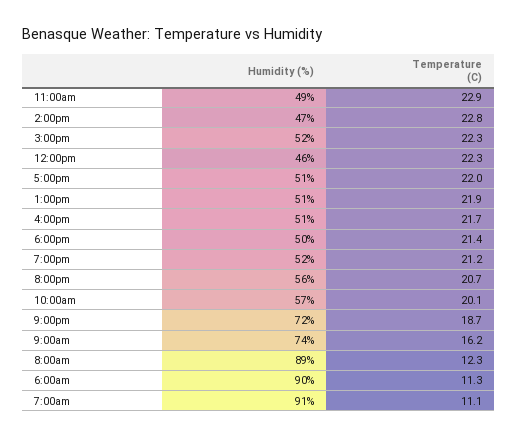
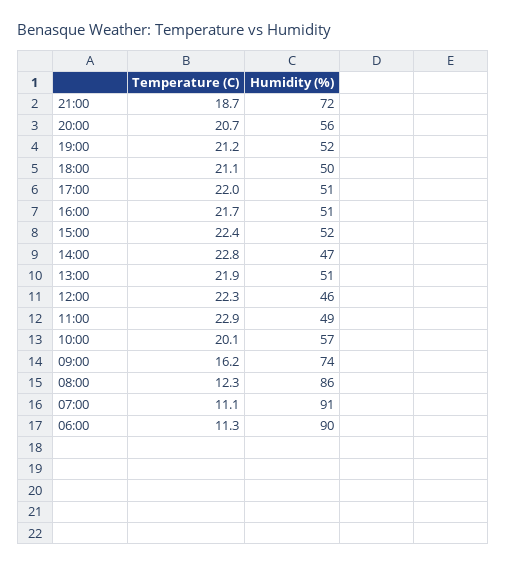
Temperature (C), 3:00pm: 22.3 -> 22.4
Temperature (C), 6:00pm: 21.4 -> 21.1
Humidity (%), 8:00am: 89 -> 86

